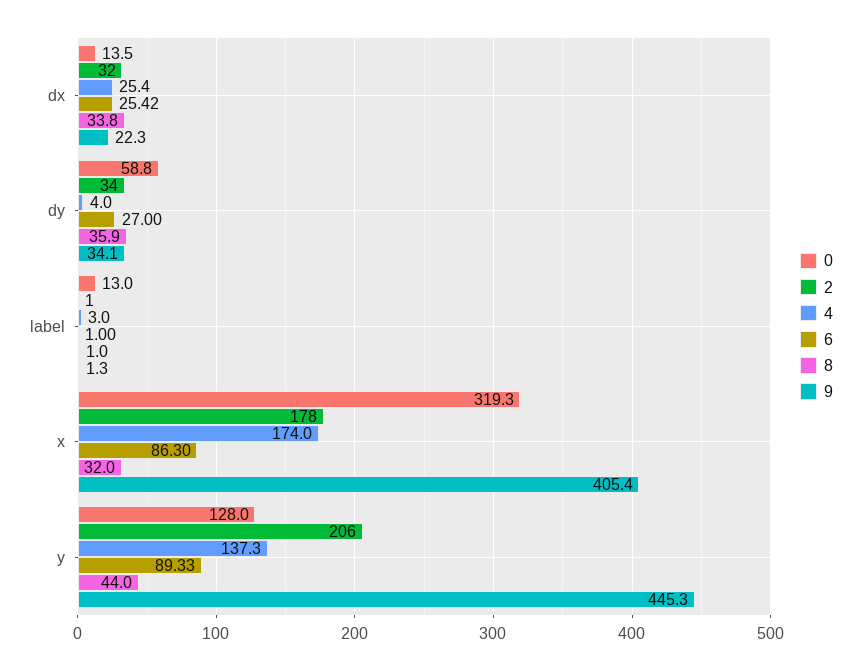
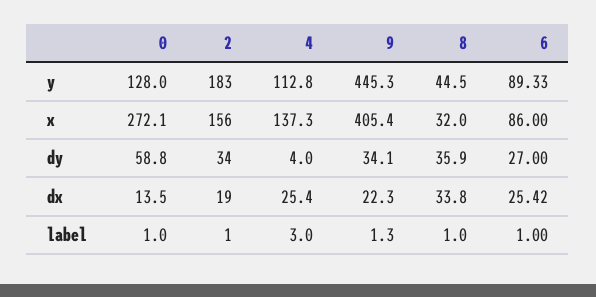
2, dx: 32 -> 19
0, label: 13 -> 1
0, x: 319.3 -> 272.1
2, x: 178 -> 156
4, x: 174 -> 137.3
6, x: 86.3 -> 86
2, y: 206 -> 183
4, y: 137.3 -> 112.8
8, y: 44 -> 44.5

